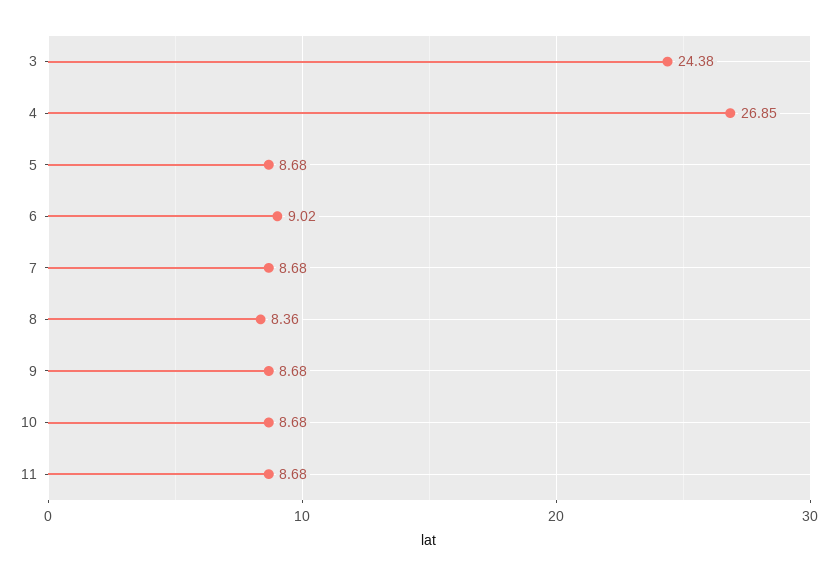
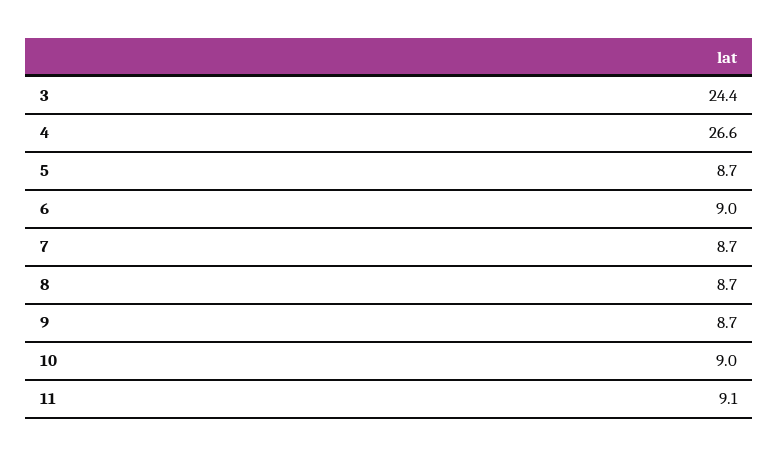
4: 26.85 -> 26.6
8: 8.36 -> 8.7
10: 8.68 -> 9
11: 8.68 -> 9.1

